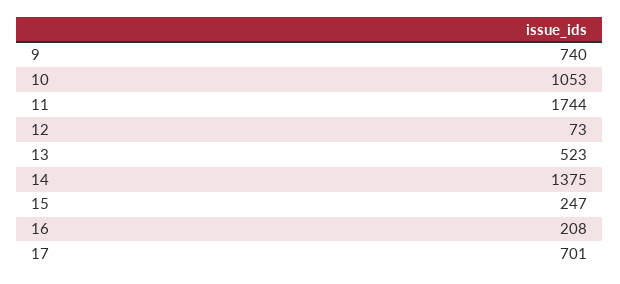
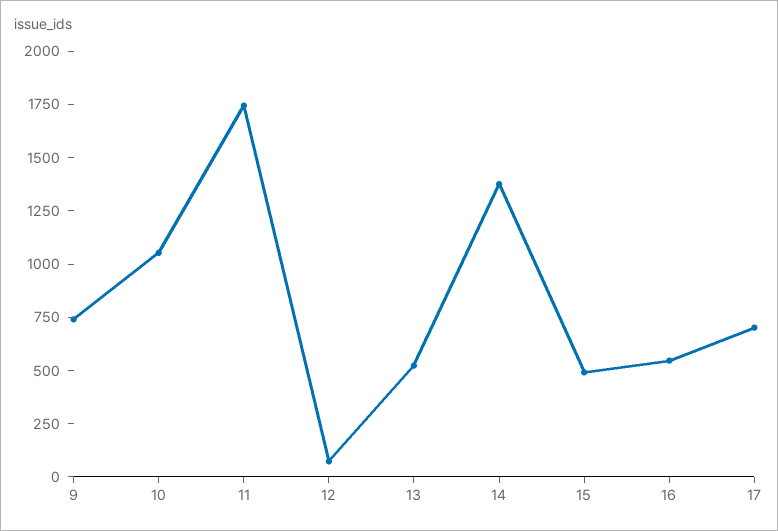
15: 247 -> 500
16: 208 -> 550

